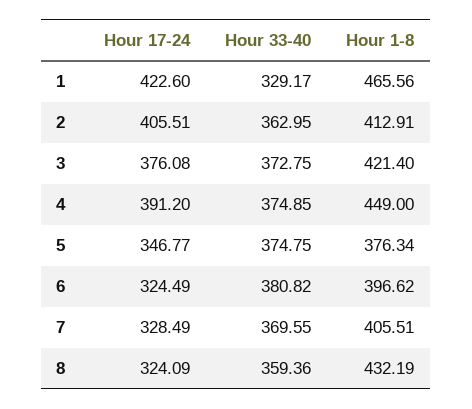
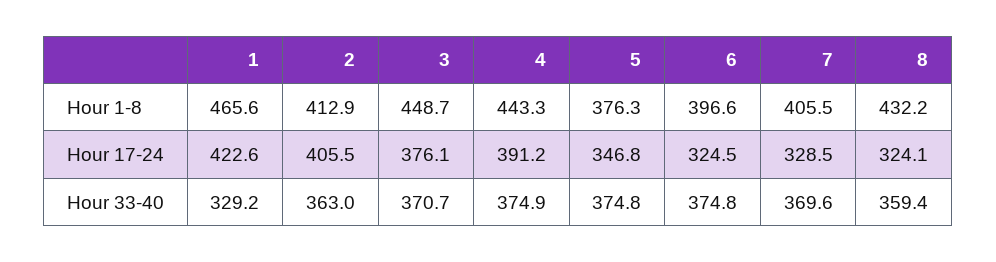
Hour 33-40, 3: 372.75 -> 370.7
Hour 1-8, 3: 421.4 -> 448.7
Hour 1-8, 4: 449 -> 443.3
Hour 33-40, 6: 380.82 -> 374.8

